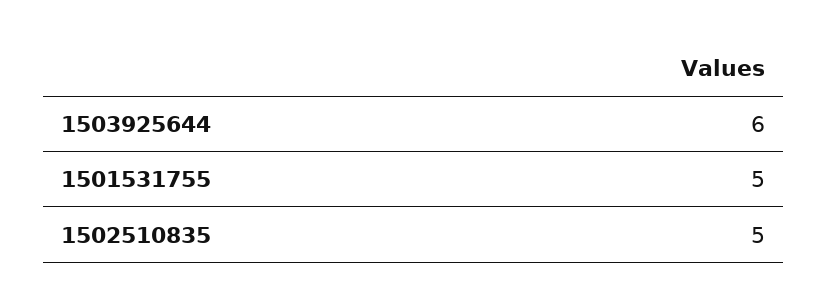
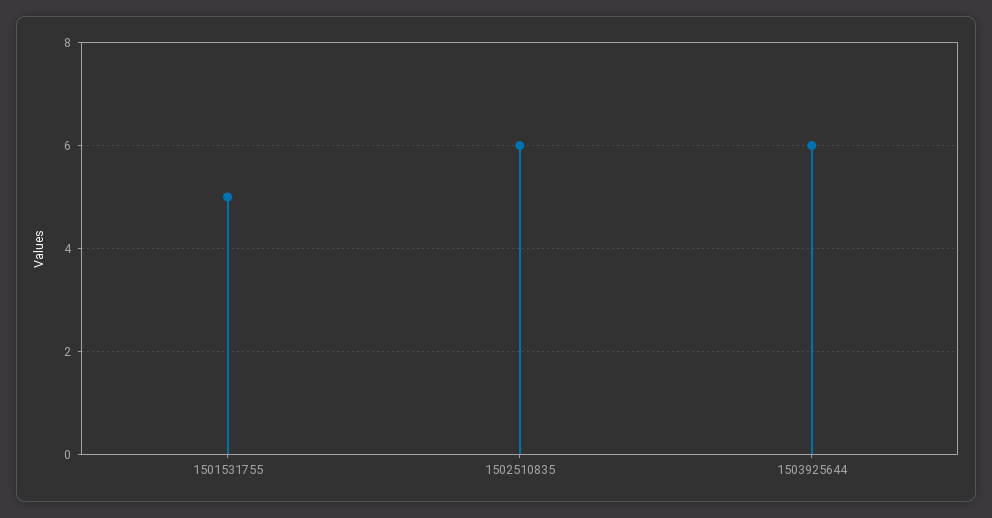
1502510835: 5 -> 6

